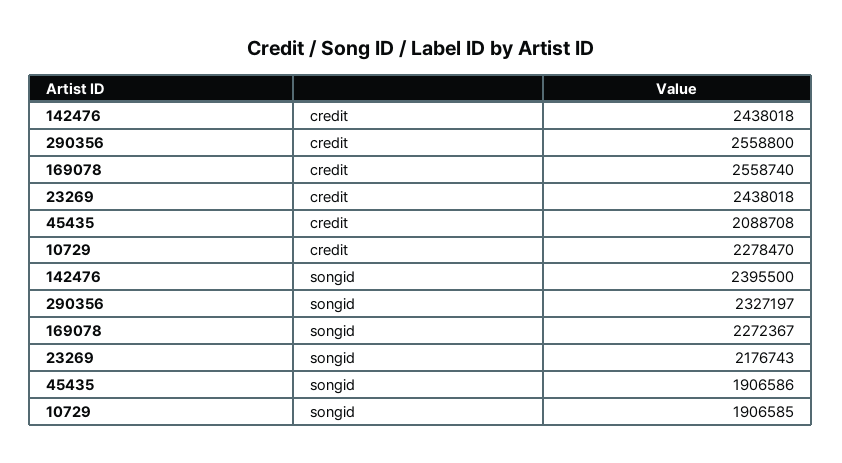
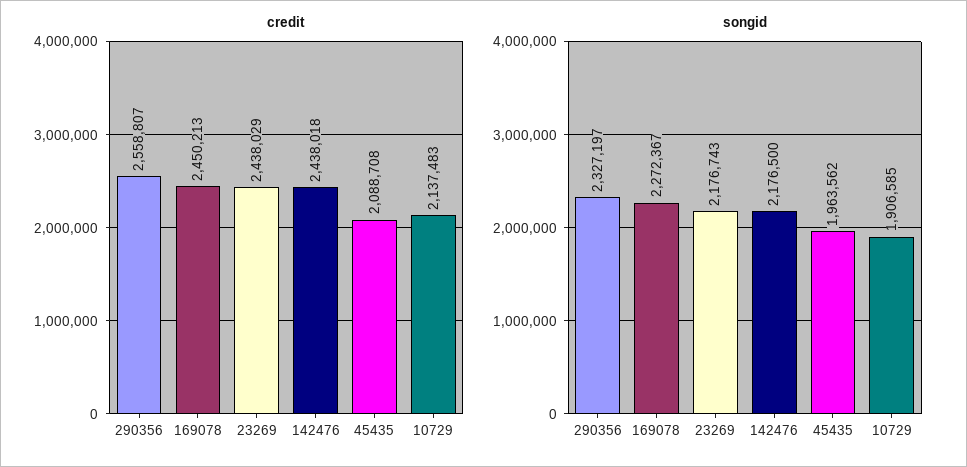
credit, 290356: 2558800 -> 2558807
credit, 169078: 2558740 -> 2450213
credit, 23269: 2438018 -> 2438029
credit, 10729: 2278470 -> 2137483
songid, 142476: 2395500 -> 2176500
songid, 45435: 1906586 -> 1963562

